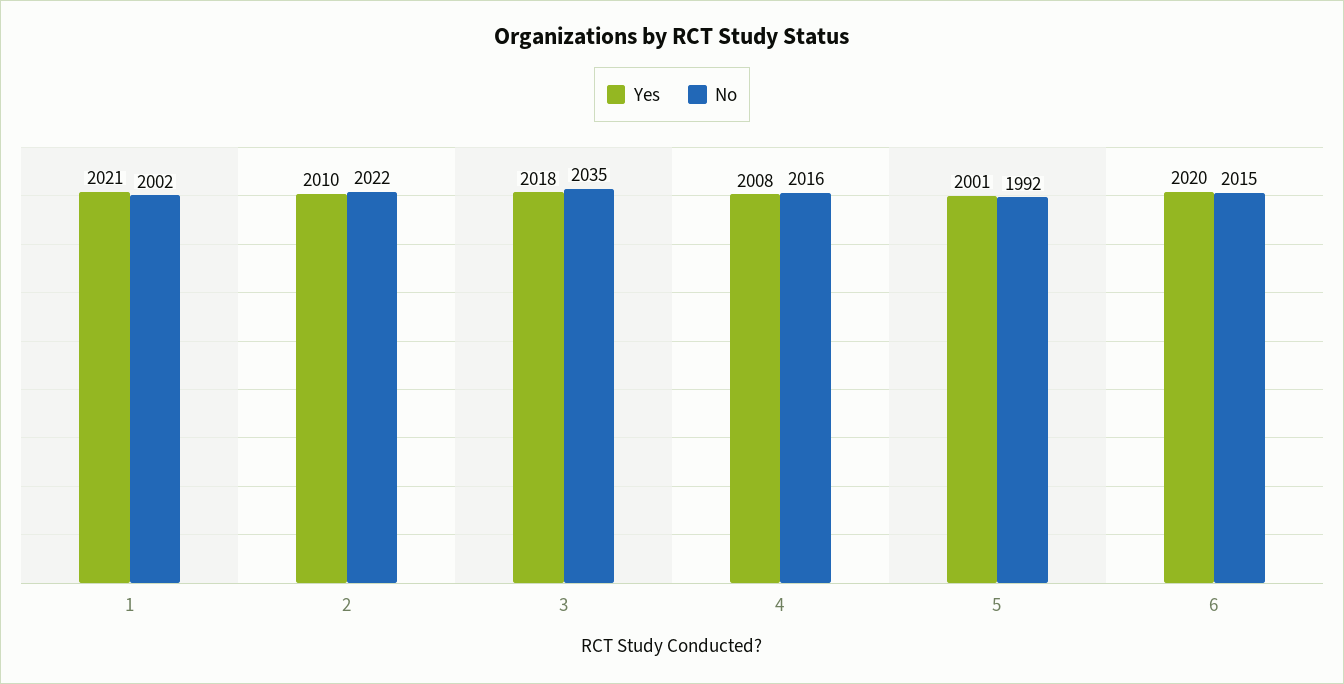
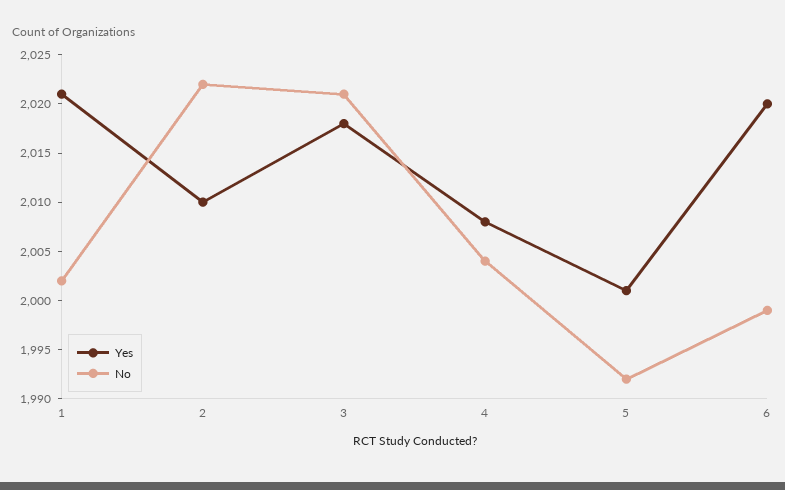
No, 3: 2035 -> 2021
No, 4: 2016 -> 2004
No, 6: 2015 -> 1999

